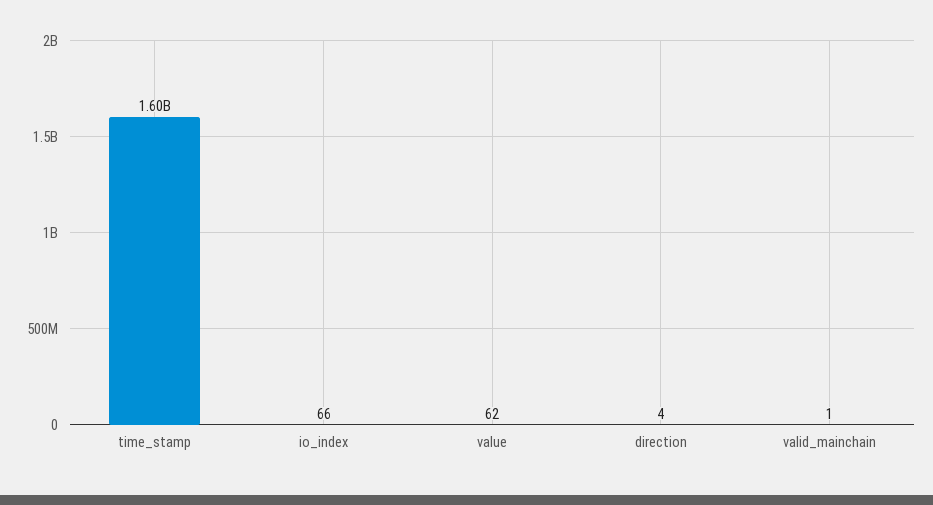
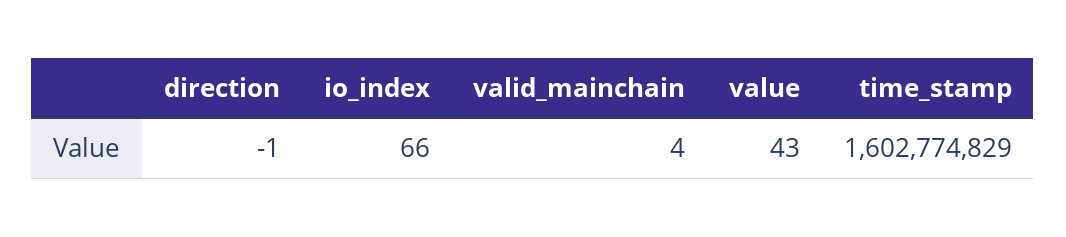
value: 62 -> 43
direction: 4 -> -1
valid_mainchain: 1 -> 4

